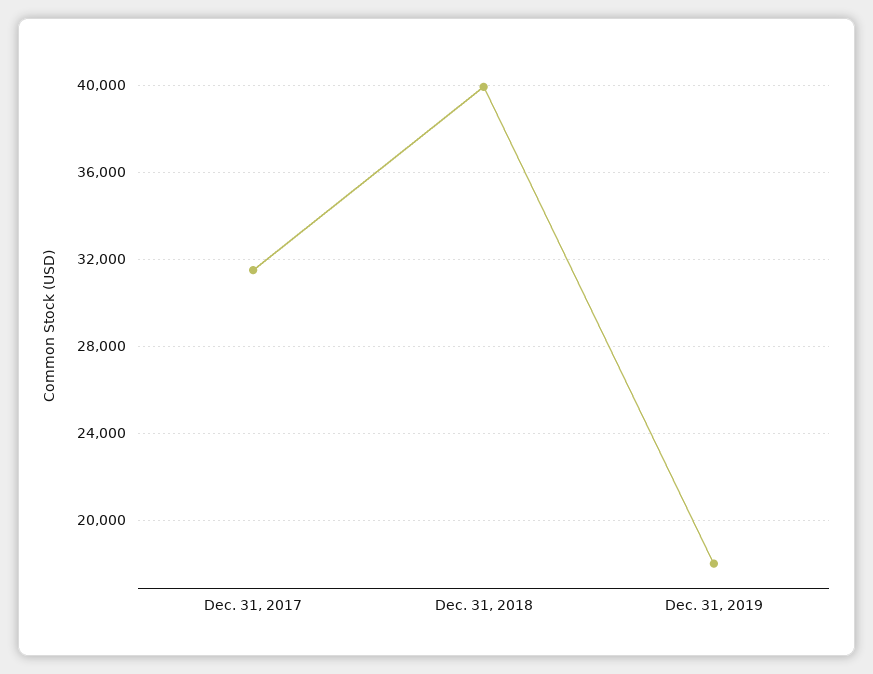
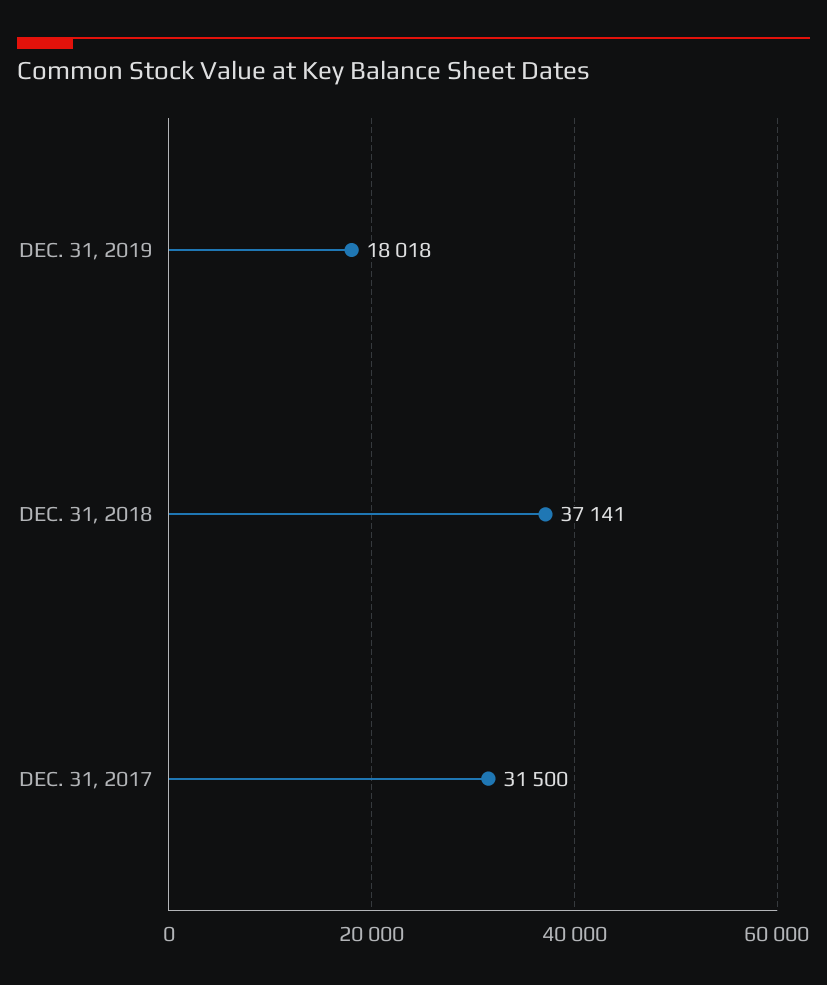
Dec. 31, 2018: 40000 -> 37141

